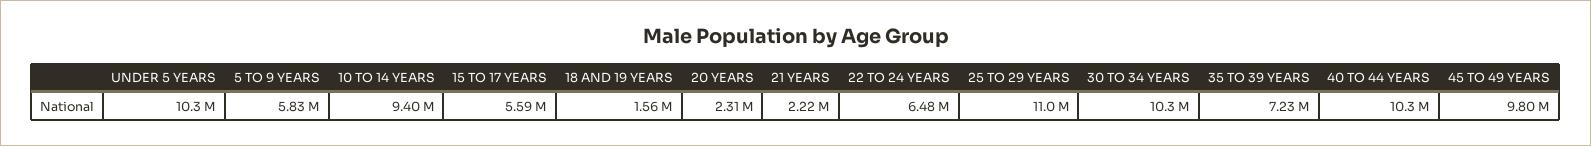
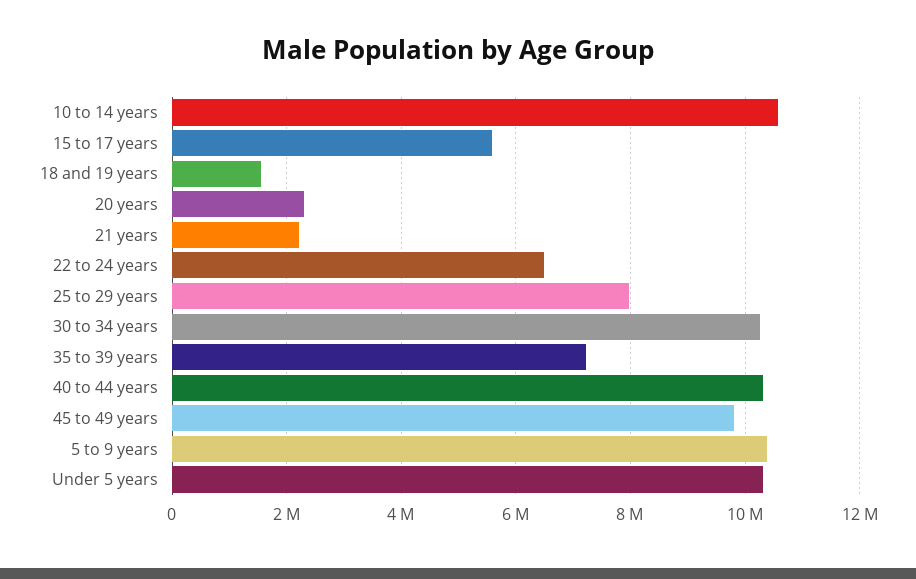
5 TO 9 YEARS: 5830000 -> 10400000
10 TO 14 YEARS: 9400000 -> 10600000
25 TO 29 YEARS: 11000000 -> 8000000

